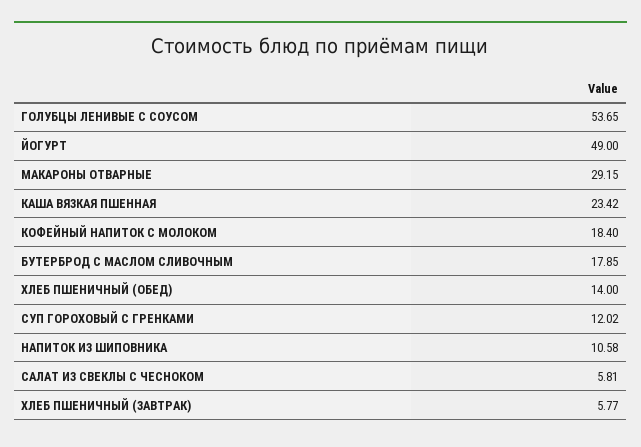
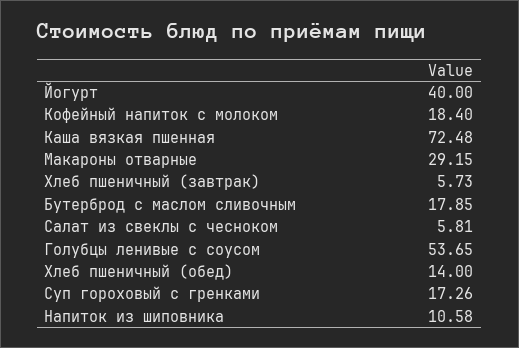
ЙОГУРТ: 49 -> 40
КАША ВЯЗКАЯ ПШЕННАЯ: 23.42 -> 72.48
СУП ГОРОХОВЫЙ С ГРЕНКАМИ: 12.02 -> 17.26
ХЛЕБ ПШЕНИЧНЫЙ (ЗАВТРАК): 5.77 -> 5.73

